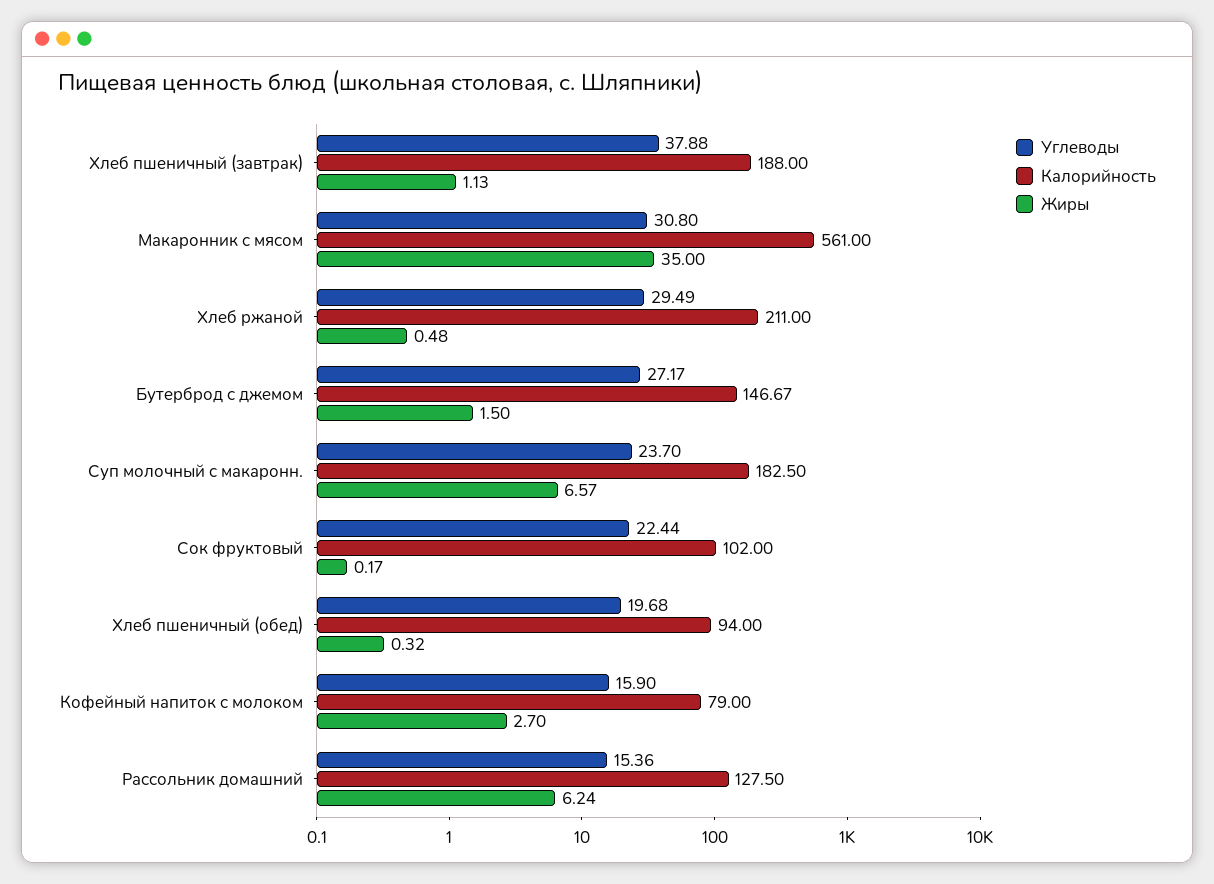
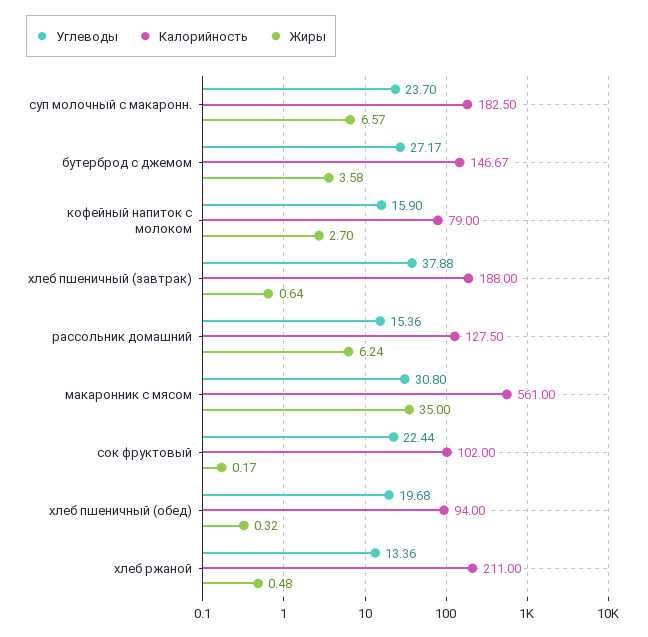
Жиры, Хлеб пшеничный (завтрак): 1.13 -> 0.64
Углеводы, Хлеб ржаной: 29.49 -> 13.36
Жиры, Бутерброд с джемом: 1.5 -> 3.58

